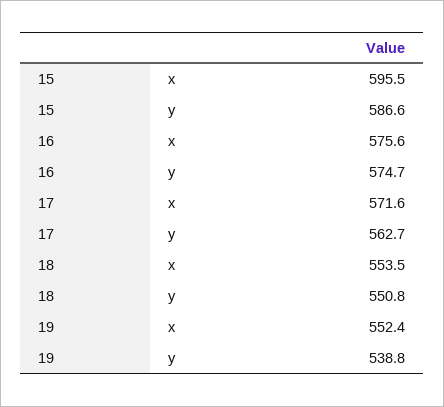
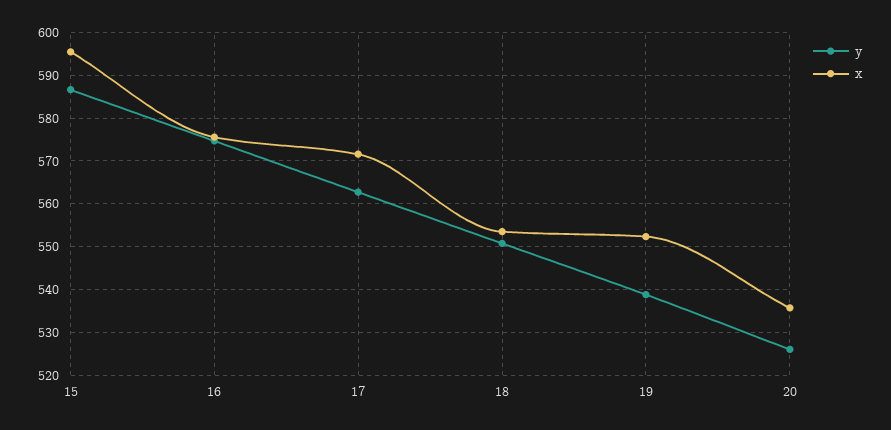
y, 20: none -> 526
x, 20: none -> 536

